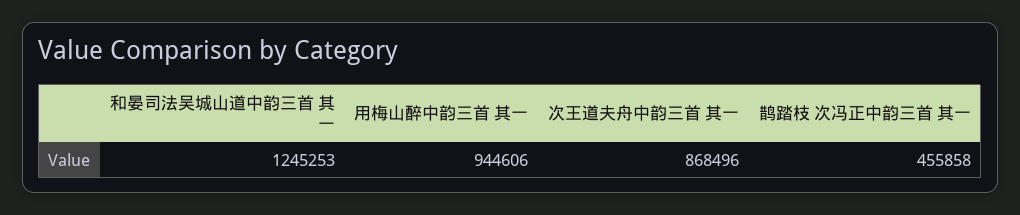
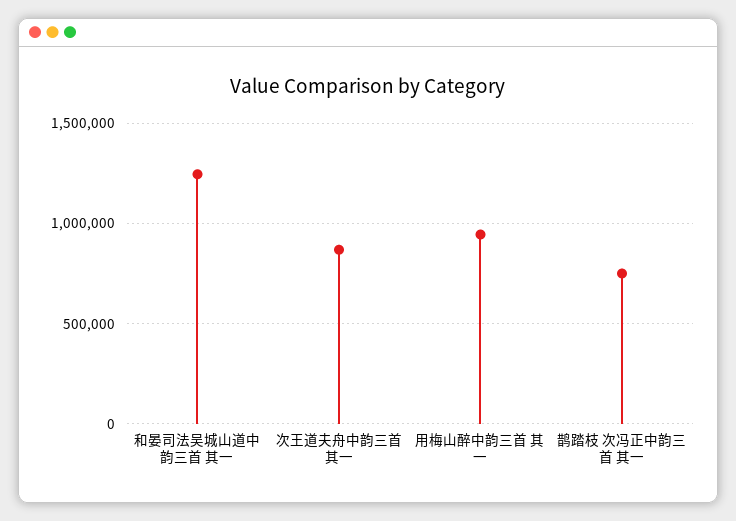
鹊踏枝 次冯正中韵三首 其一: 455858 -> 750000

